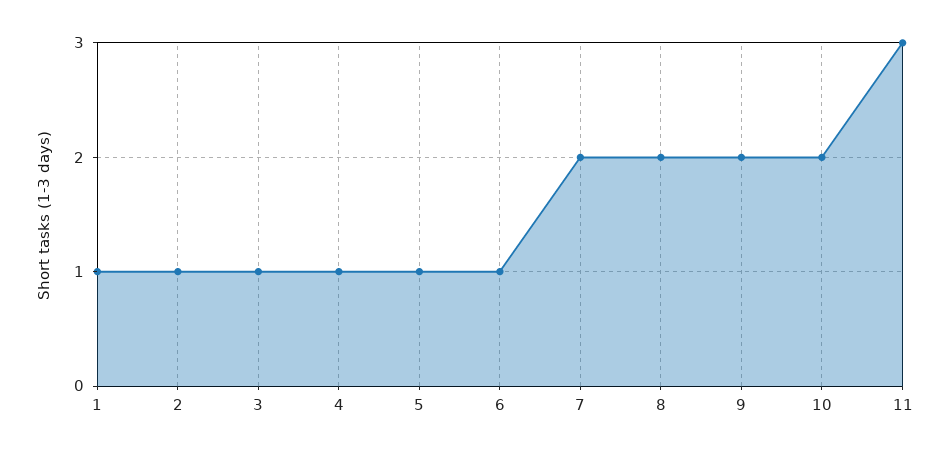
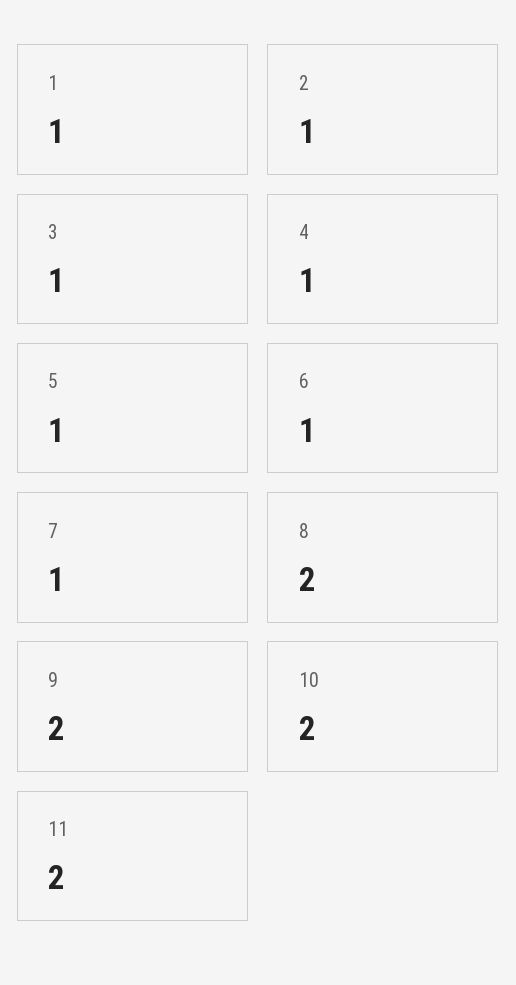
7: 2 -> 1
11: 3 -> 2

